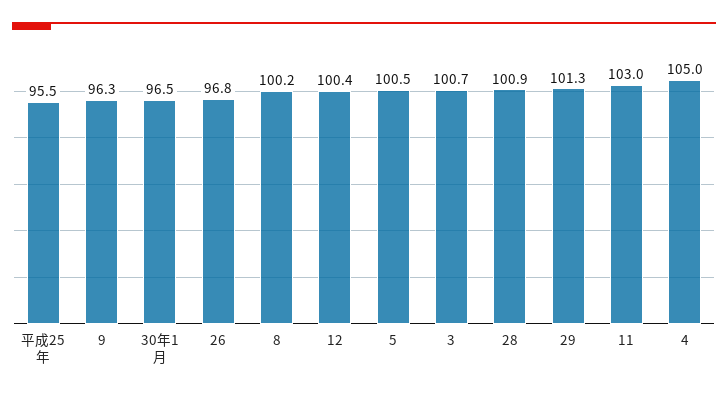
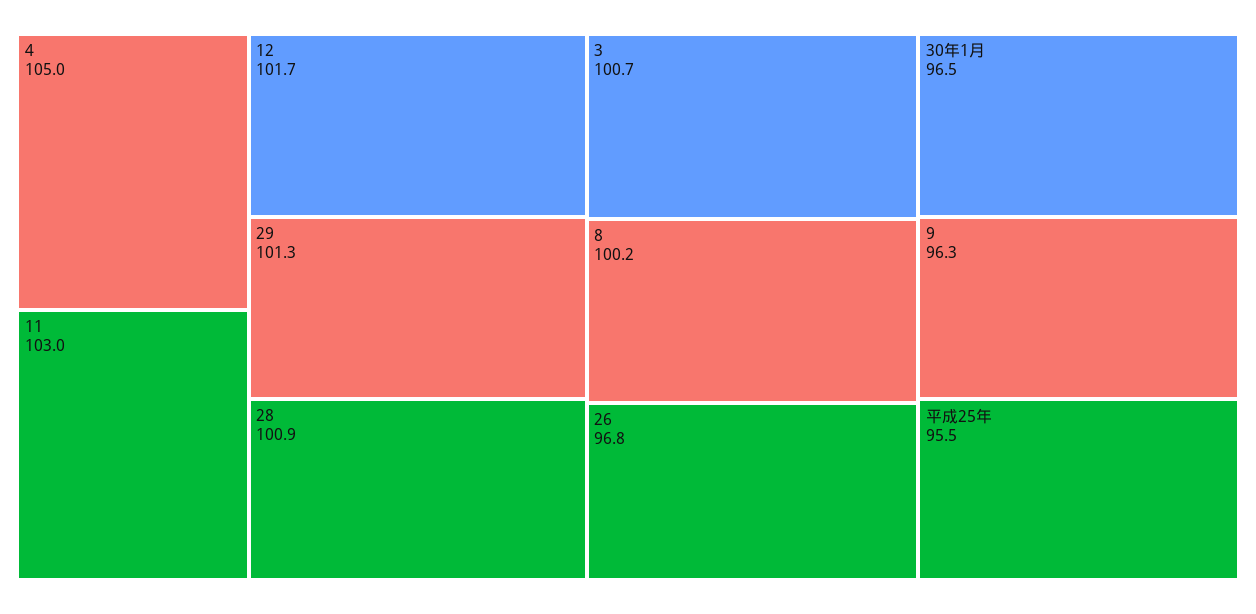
12: 100.4 -> 101.7
5: 100.5 -> none

